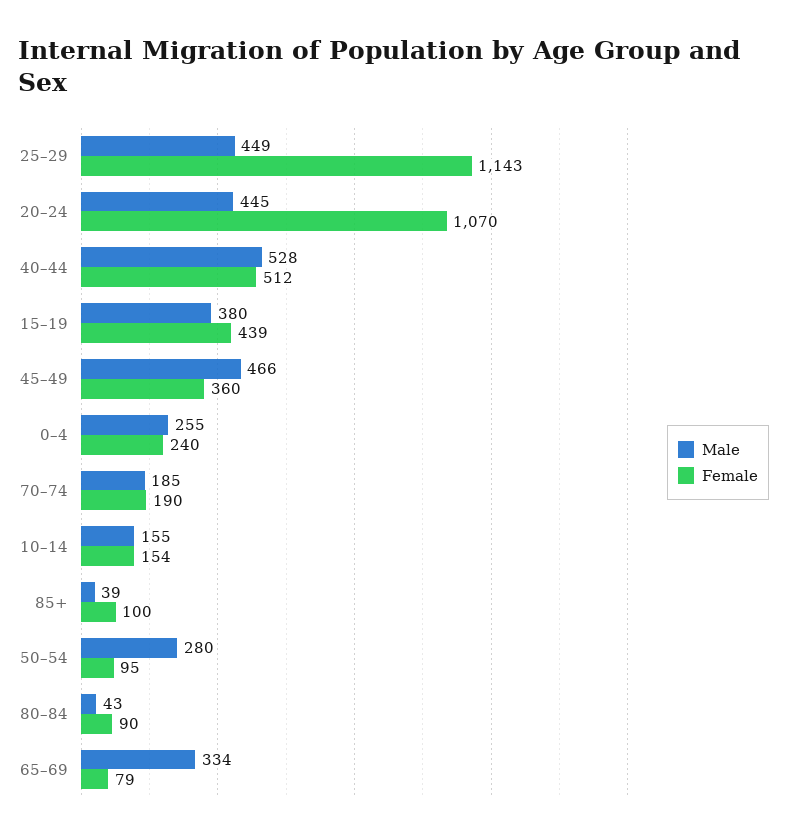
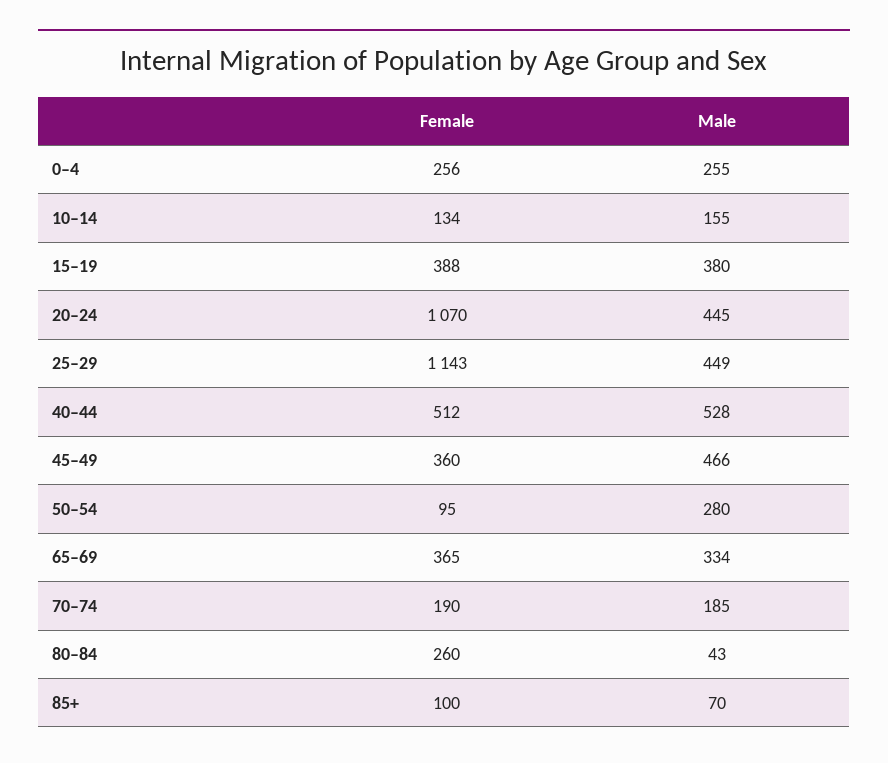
Female, 15–19: 439 -> 388
Female, 0–4: 240 -> 256
Female, 10–14: 154 -> 134
Male, 85+: 39 -> 70
Female, 80–84: 90 -> 260
Female, 65–69: 79 -> 365

